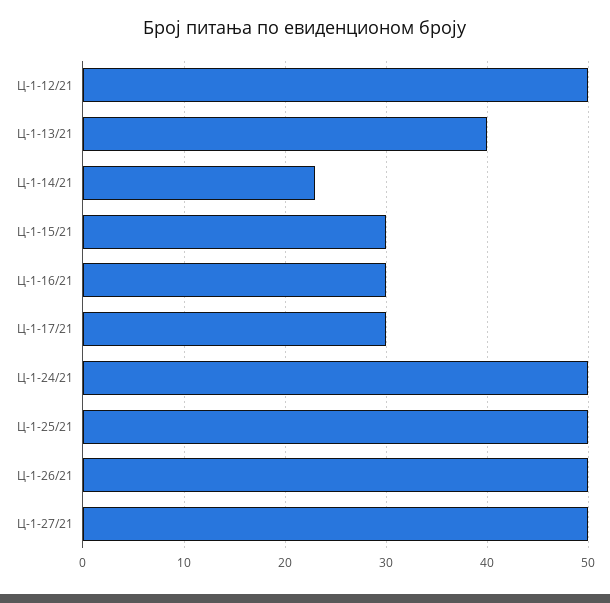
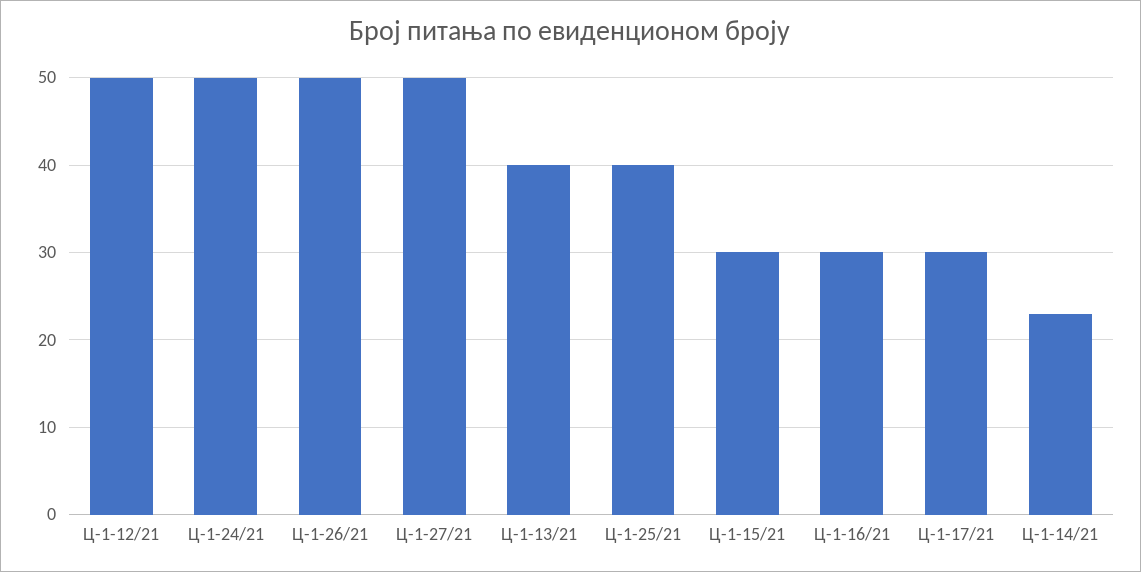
Ц-1-25/21: 50 -> 40

